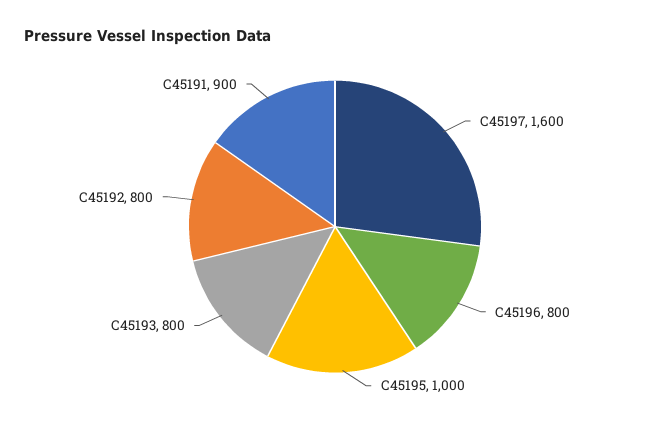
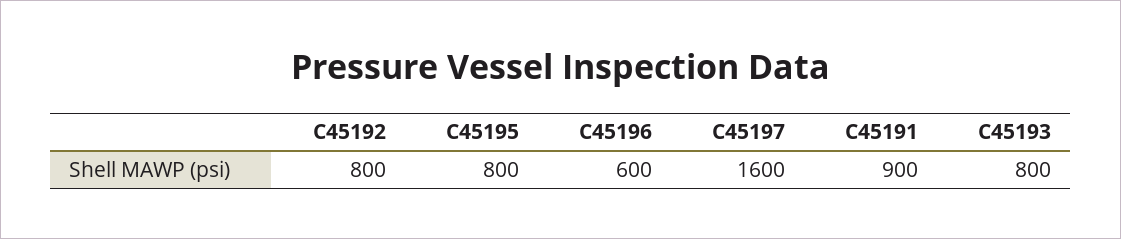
C45196: 800 -> 600
C45195: 1000 -> 800

